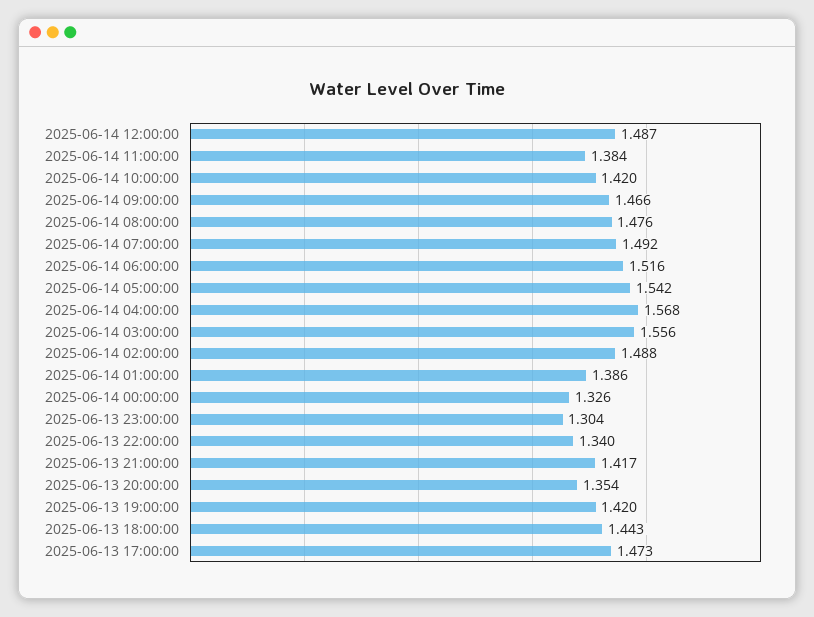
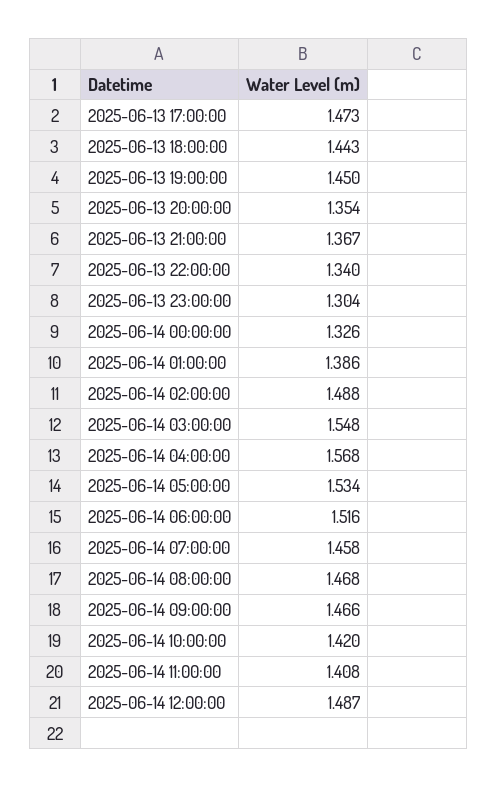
2025-06-14 11:00:00: 1.384 -> 1.408
2025-06-14 08:00:00: 1.476 -> 1.468
2025-06-14 07:00:00: 1.492 -> 1.458
2025-06-14 05:00:00: 1.542 -> 1.534
2025-06-14 03:00:00: 1.556 -> 1.548
2025-06-13 21:00:00: 1.417 -> 1.367
2025-06-13 19:00:00: 1.42 -> 1.45

